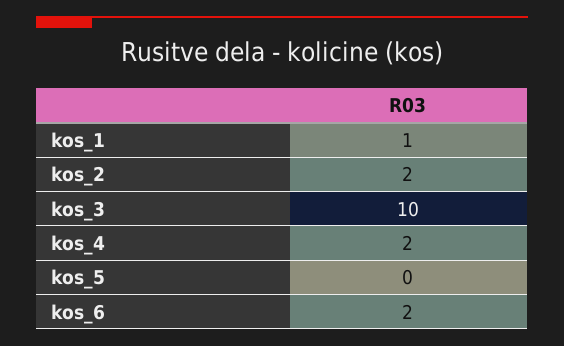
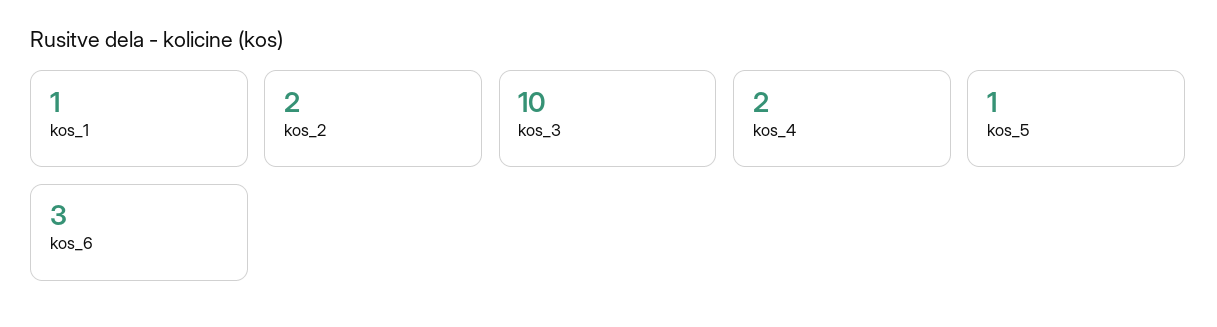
kos_5: 0 -> 1
kos_6: 2 -> 3

